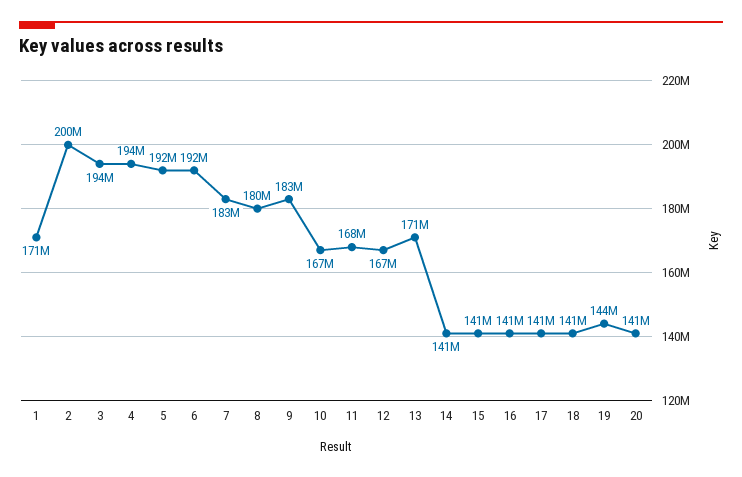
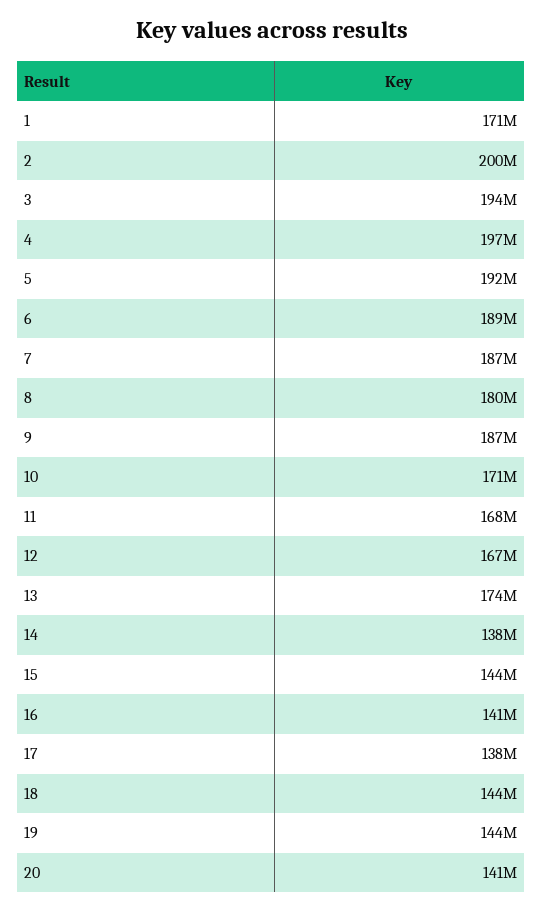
4: 194000000 -> 197000000
6: 192000000 -> 189000000
7: 183000000 -> 187000000
9: 183000000 -> 187000000
10: 167000000 -> 171000000
13: 171000000 -> 174000000
14: 141000000 -> 138000000
15: 141000000 -> 144000000
17: 141000000 -> 138000000
18: 141000000 -> 144000000

